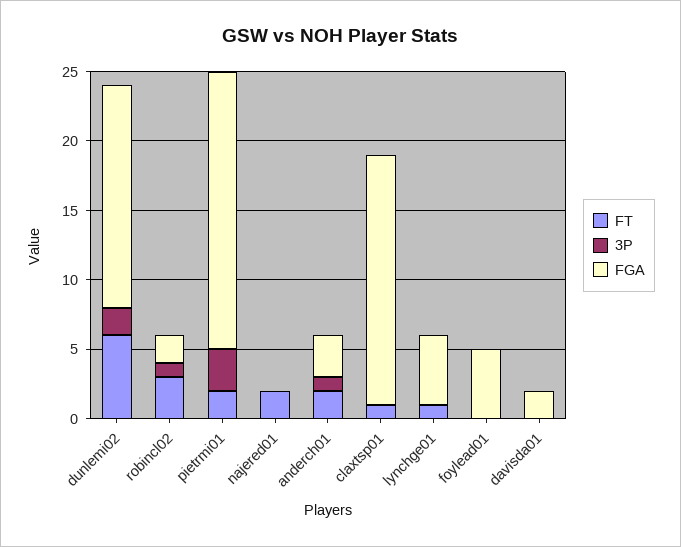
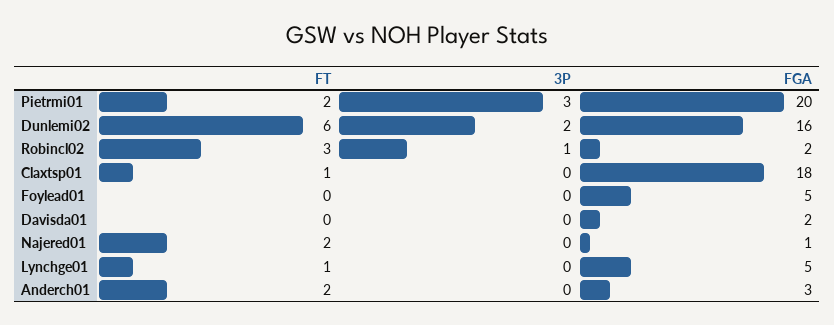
FGA, najered01: 0 -> 1
3P, anderch01: 1 -> 0

